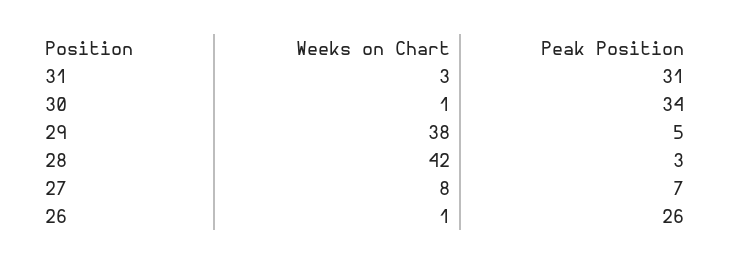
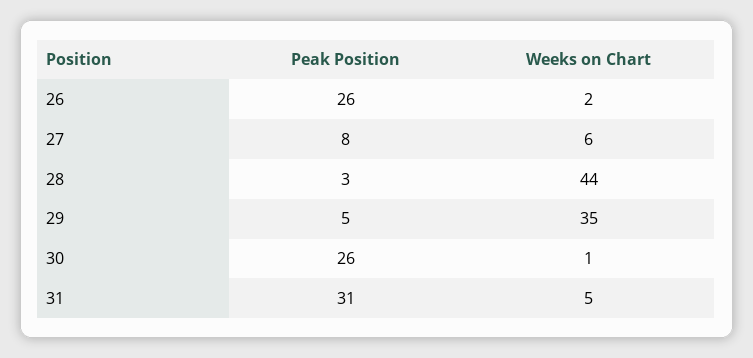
Weeks on Chart, 31: 3 -> 5
Peak Position, 30: 34 -> 26
Weeks on Chart, 29: 38 -> 35
Weeks on Chart, 28: 42 -> 44
Weeks on Chart, 27: 8 -> 6
Peak Position, 27: 7 -> 8
Weeks on Chart, 26: 1 -> 2

